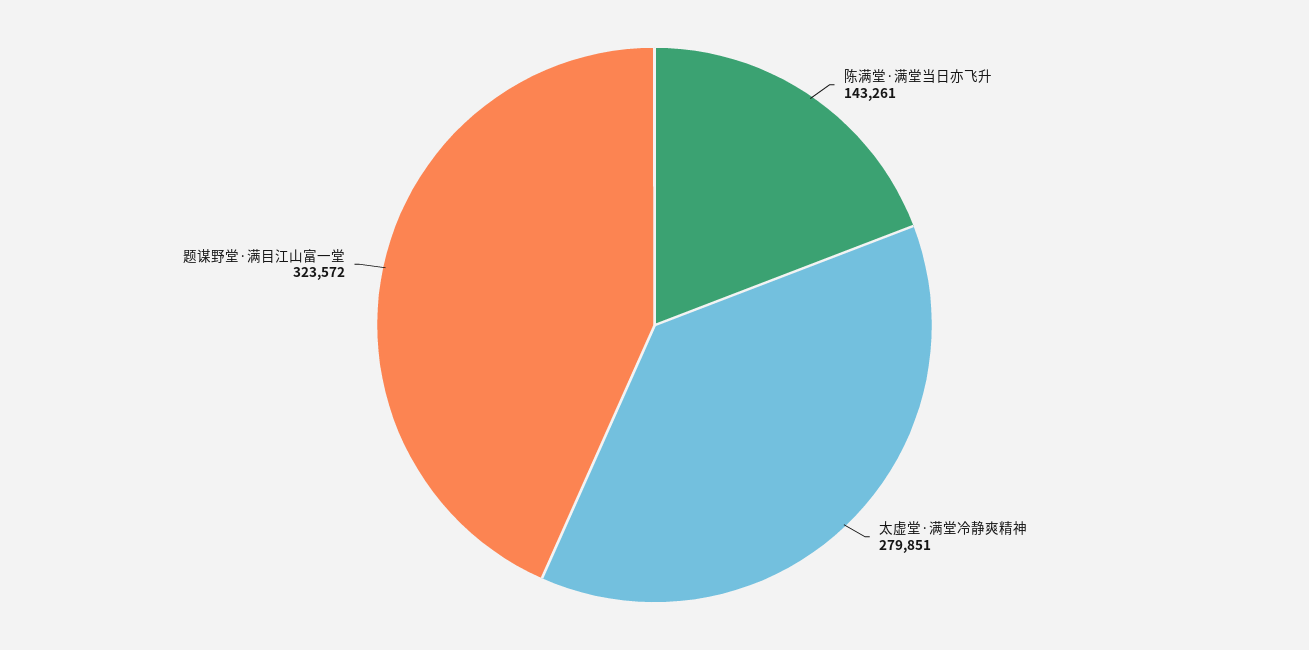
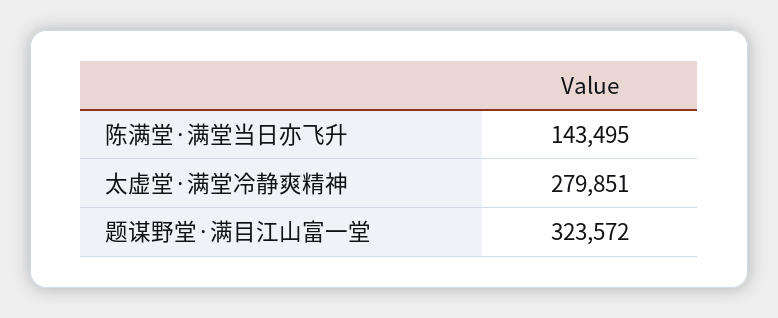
陈满堂·满堂当日亦飞升: 143261 -> 143495

